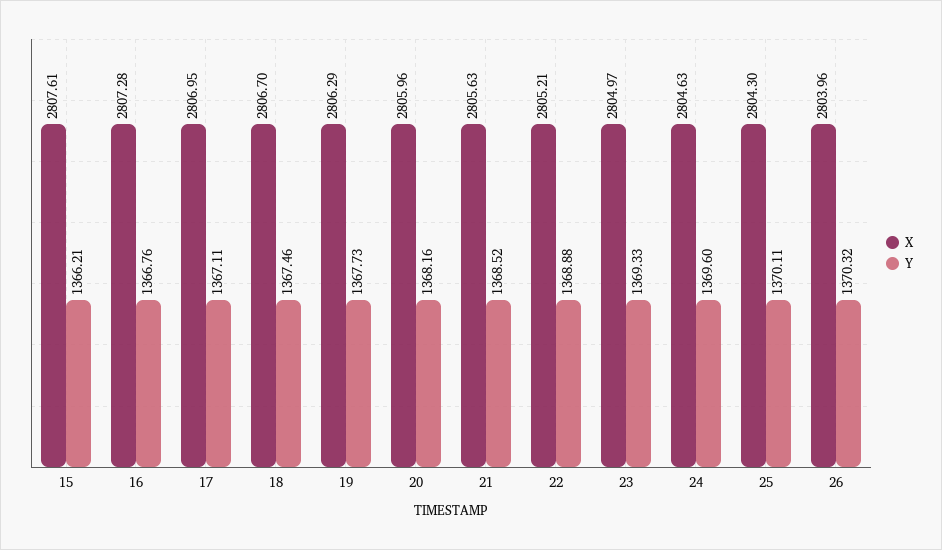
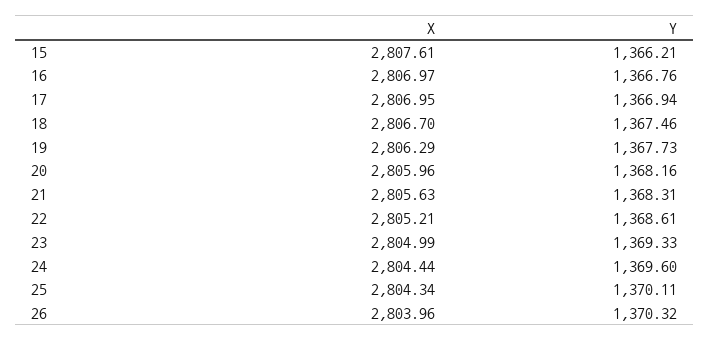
X, 16: 2807.28 -> 2806.97
Y, 17: 1367.11 -> 1366.94
Y, 21: 1368.52 -> 1368.31
Y, 22: 1368.88 -> 1368.61
X, 23: 2804.97 -> 2804.99
X, 24: 2804.63 -> 2804.44
X, 25: 2804.3 -> 2804.34

